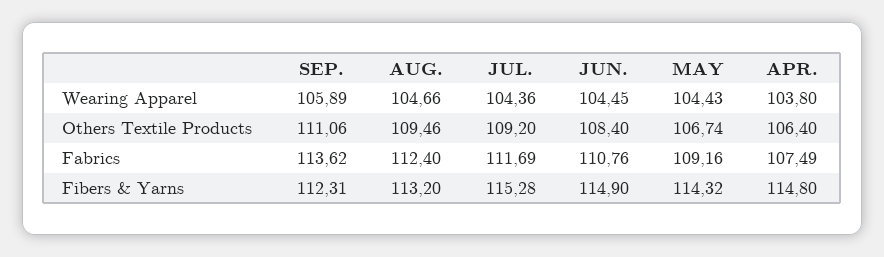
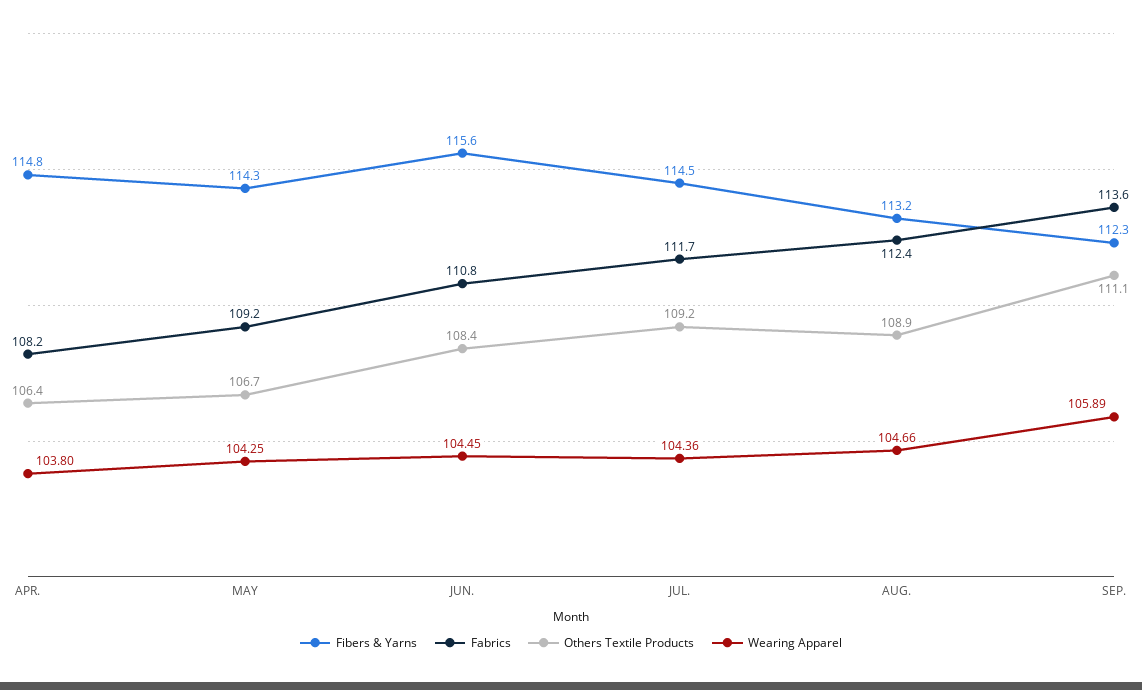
Wearing Apparel, MAY: 104.43 -> 104.25
Others Textile Products, AUG.: 109.46 -> 108.9
Fabrics, APR.: 107.49 -> 108.2
Fibers & Yarns, JUL.: 115.28 -> 114.5
Fibers & Yarns, JUN.: 114.9 -> 115.6

